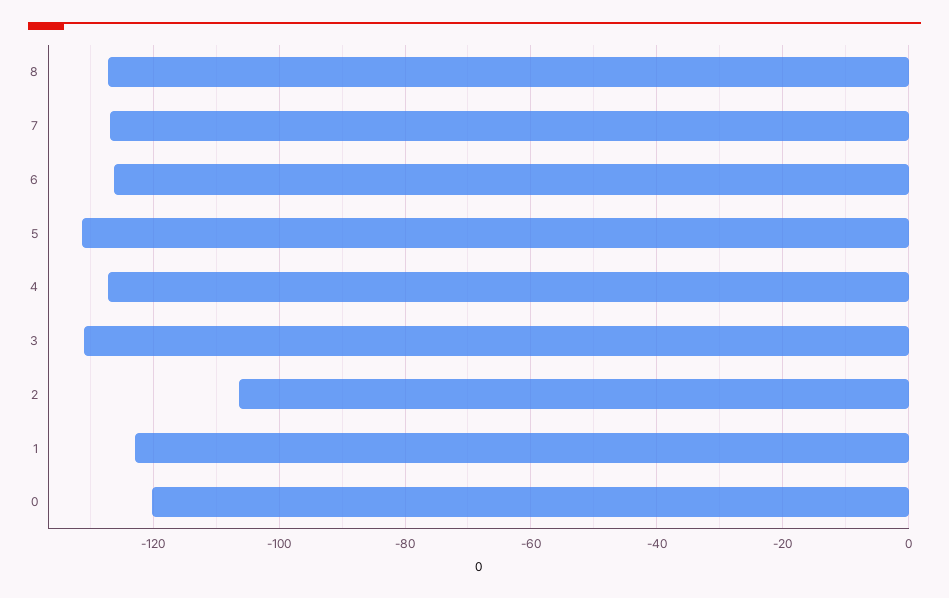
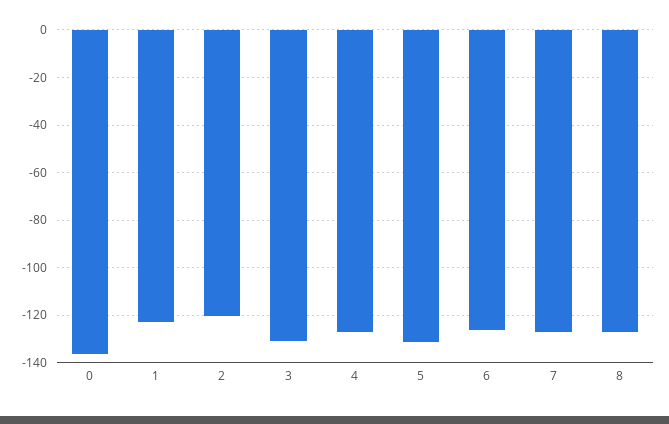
2: -106 -> -120
0: -120 -> -135

